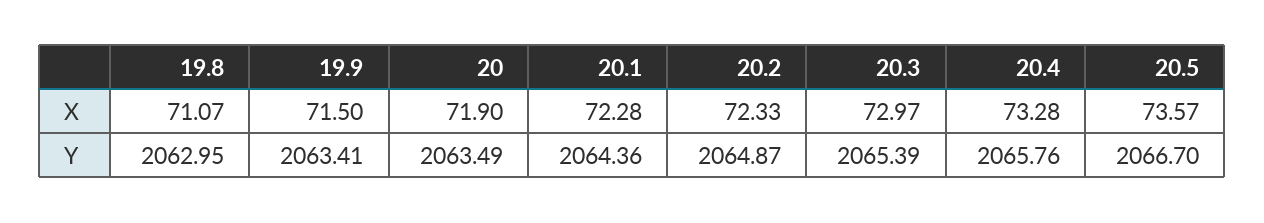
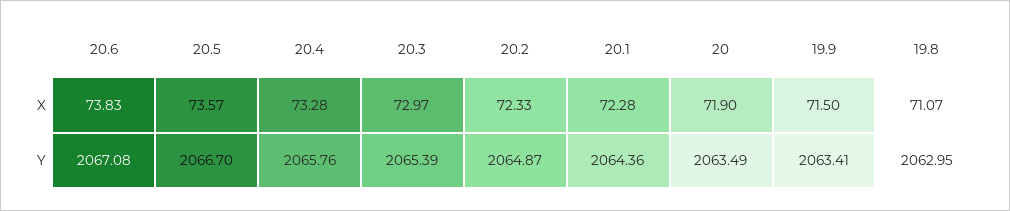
20.6, X: none -> 73.83
20.6, Y: none -> 2067.08

